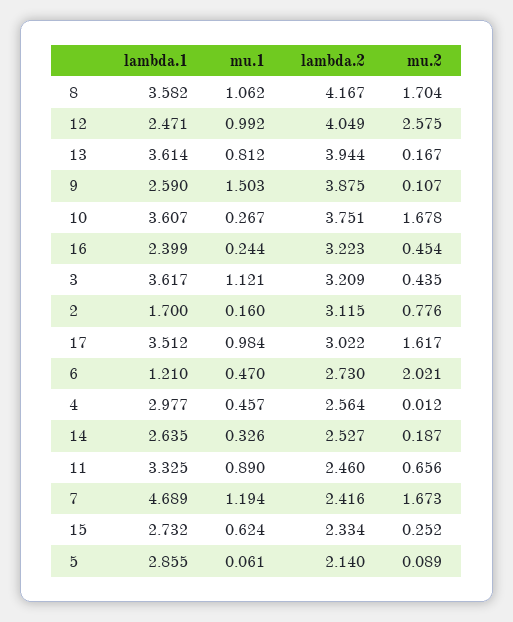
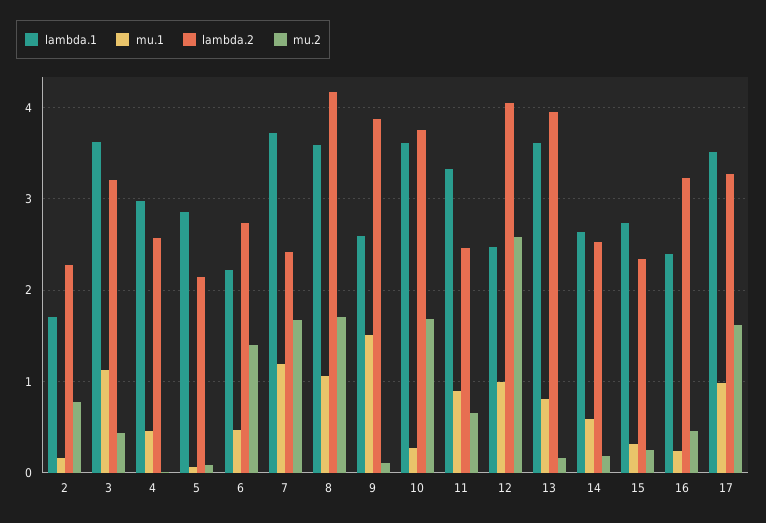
lambda.2, 2: 3.115 -> 2.3
lambda.2, 17: 3.022 -> 3.3
lambda.1, 6: 1.21 -> 2.2
mu.2, 6: 2.021 -> 1.4
mu.1, 14: 0.326 -> 0.6
lambda.1, 7: 4.689 -> 3.7
mu.1, 15: 0.624 -> 0.3

